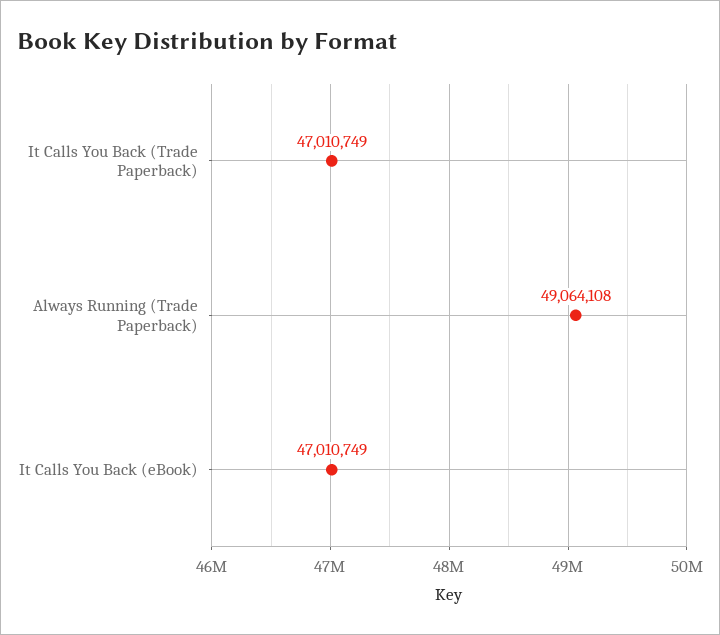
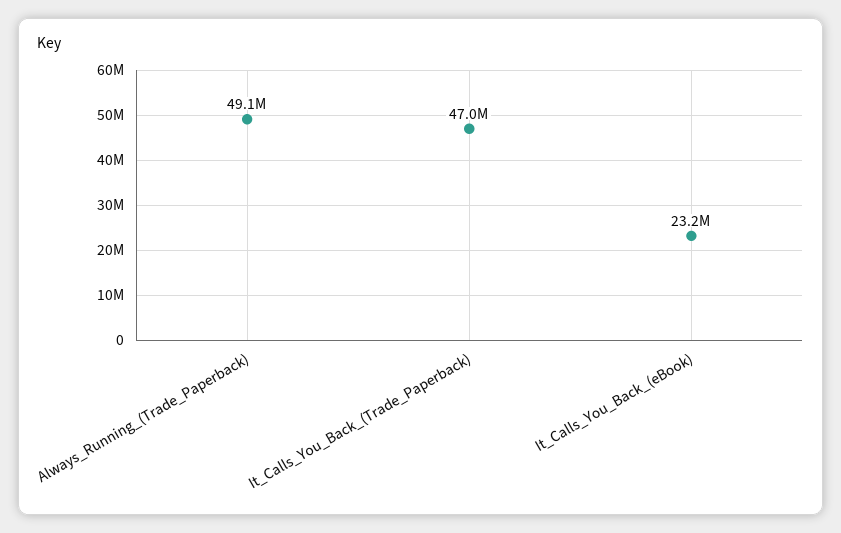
It Calls You Back (eBook): 47010749 -> 23200000

